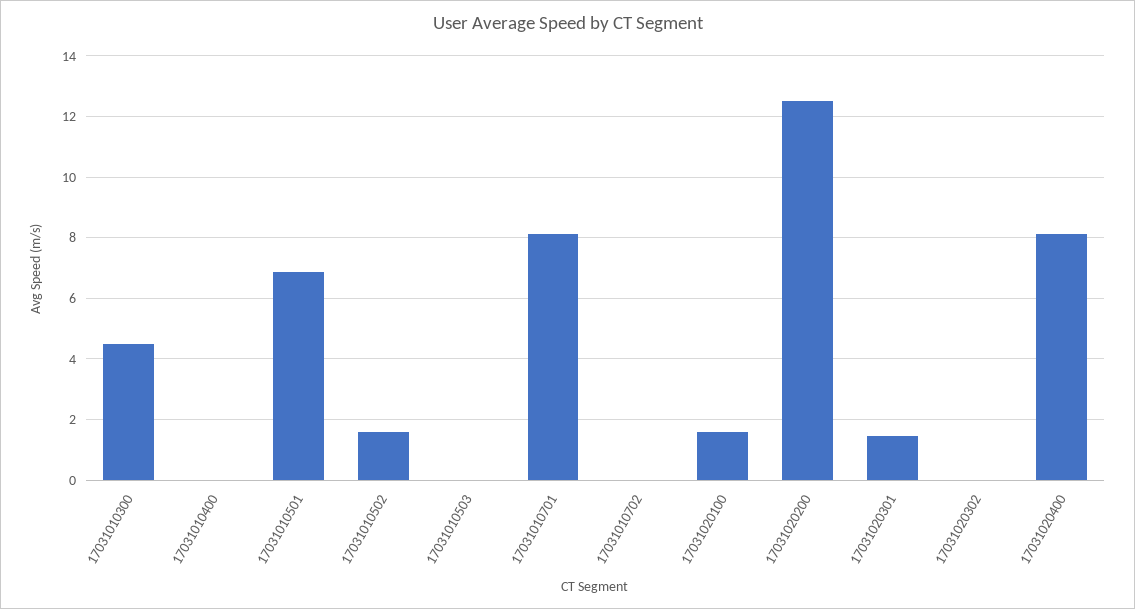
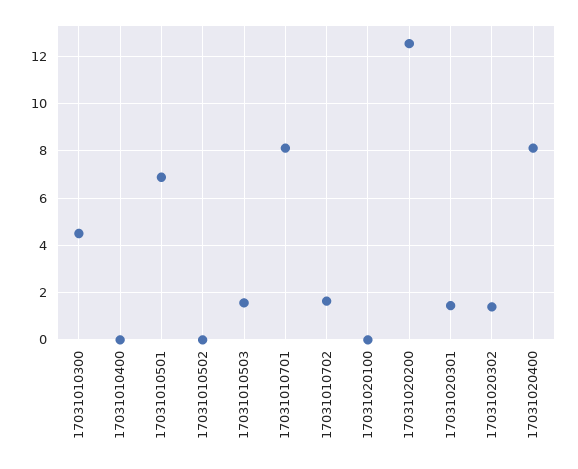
17031010502: 1.6 -> 0
17031010503: 0 -> 1.5
17031010702: 0 -> 1.5
17031020100: 1.6 -> 0
17031020302: 0 -> 1.5

